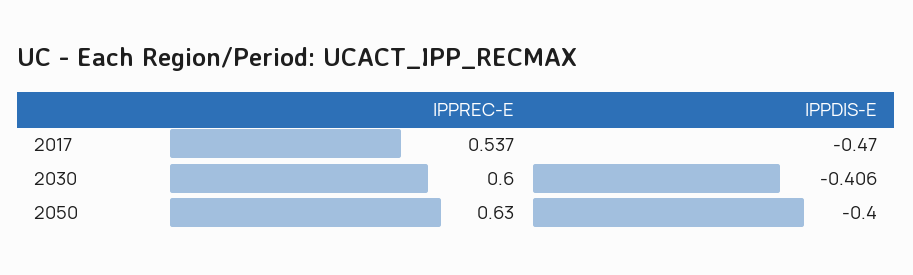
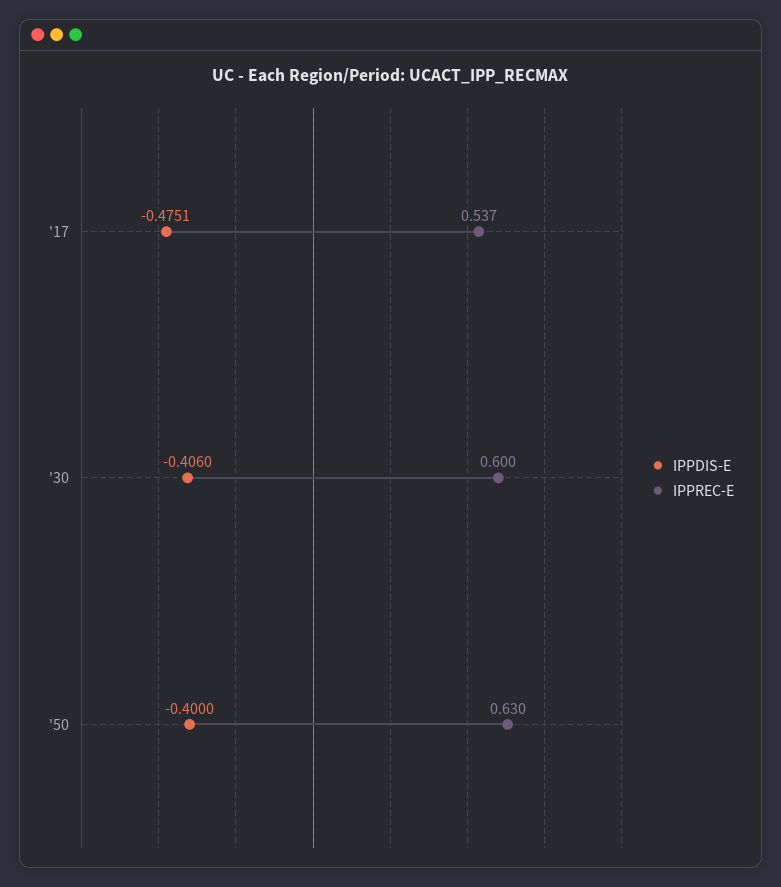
IPPDIS-E, 2017: -0.47 -> -0.4751

